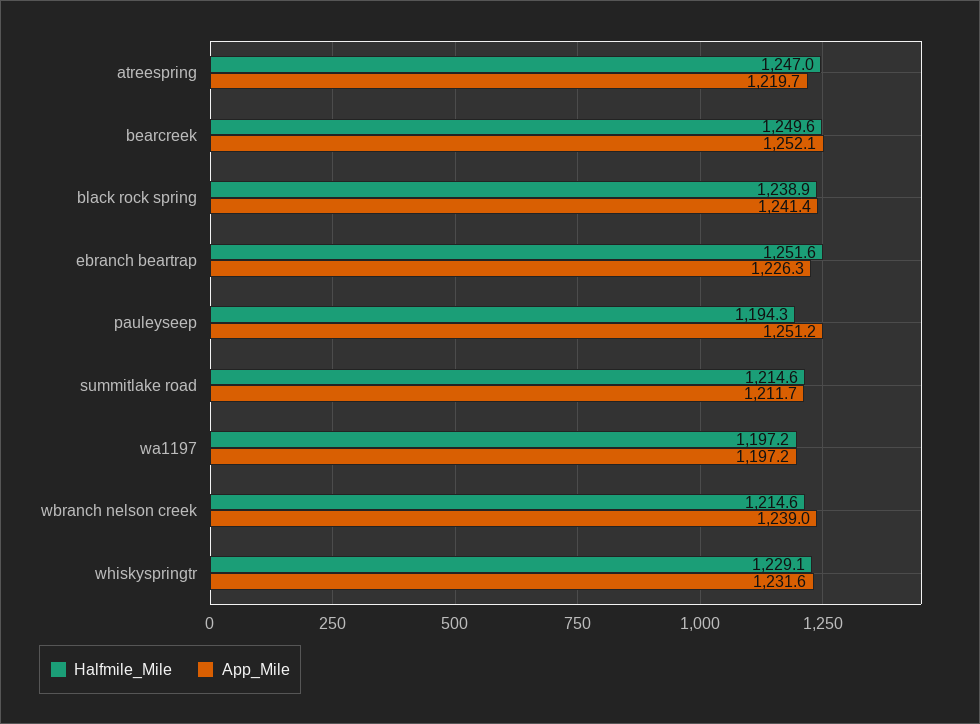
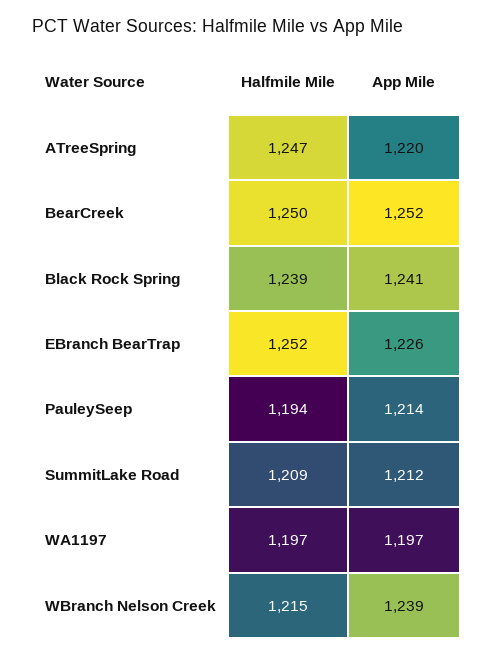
App_Mile, pauleyseep: 1251.2 -> 1214
Halfmile_Mile, summitlake road: 1214.6 -> 1209
Halfmile_Mile, whiskyspringtr: 1229.1 -> none
App_Mile, whiskyspringtr: 1231.6 -> none

